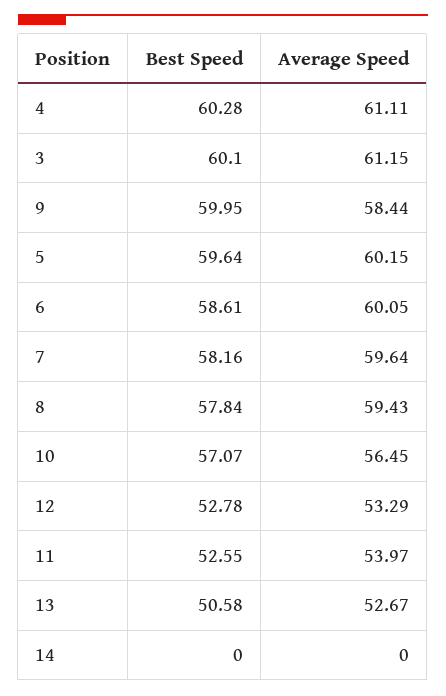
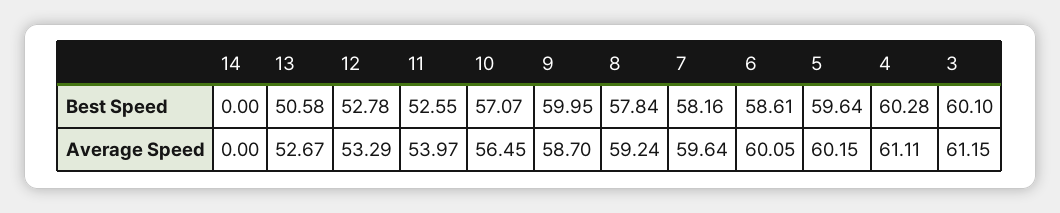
Average Speed, 9: 58.44 -> 58.7
Average Speed, 8: 59.43 -> 59.24

